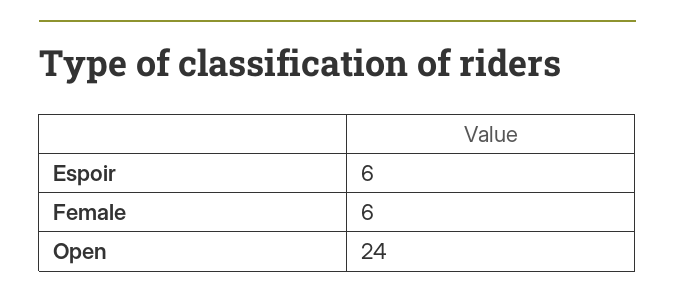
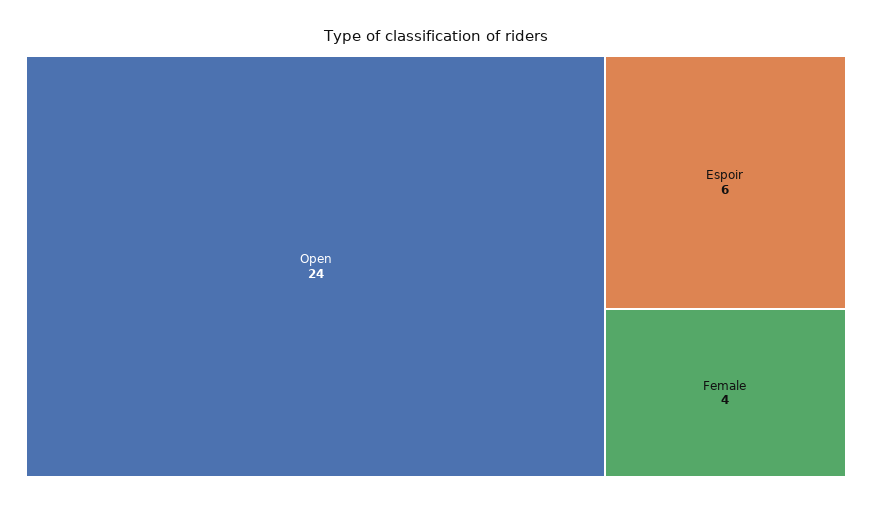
Female: 6 -> 4

